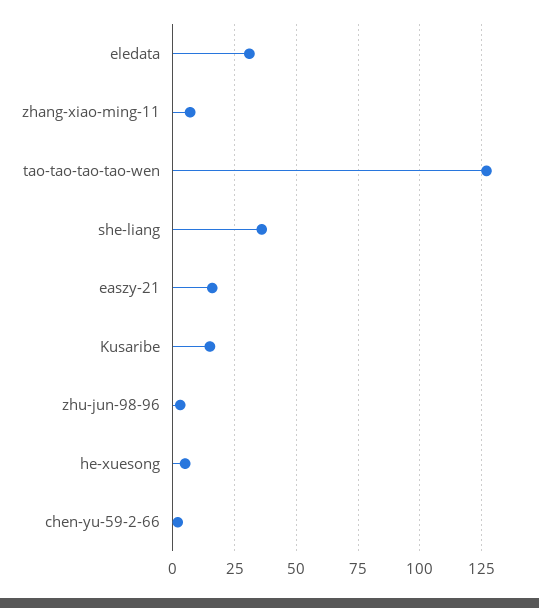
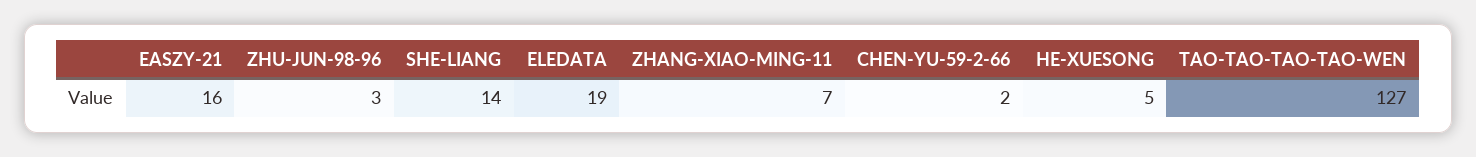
eledata: 30 -> 19
she-liang: 35 -> 14
Kusaribe: 15 -> none

